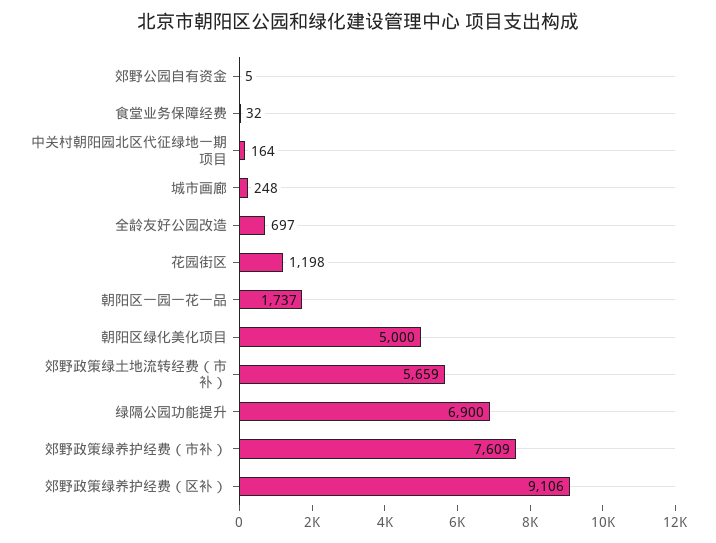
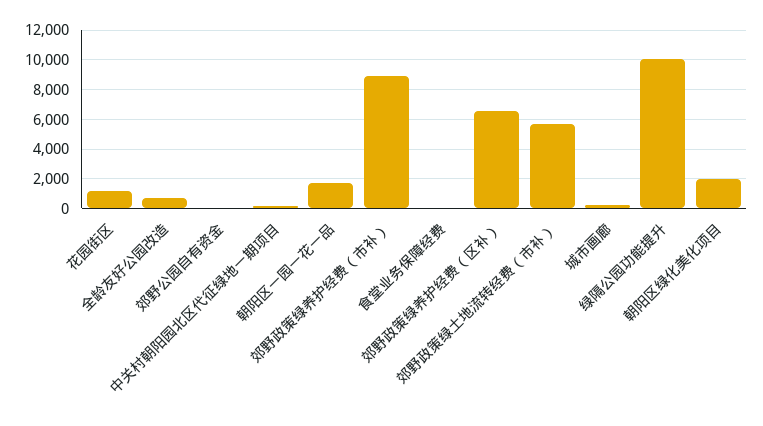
朝阳区绿化美化项目: 5000 -> 2000
绿隔公园功能提升: 6900 -> 10000
郊野政策绿养护经费（市补）: 7609 -> 9000
郊野政策绿养护经费（区补）: 9106 -> 6500

